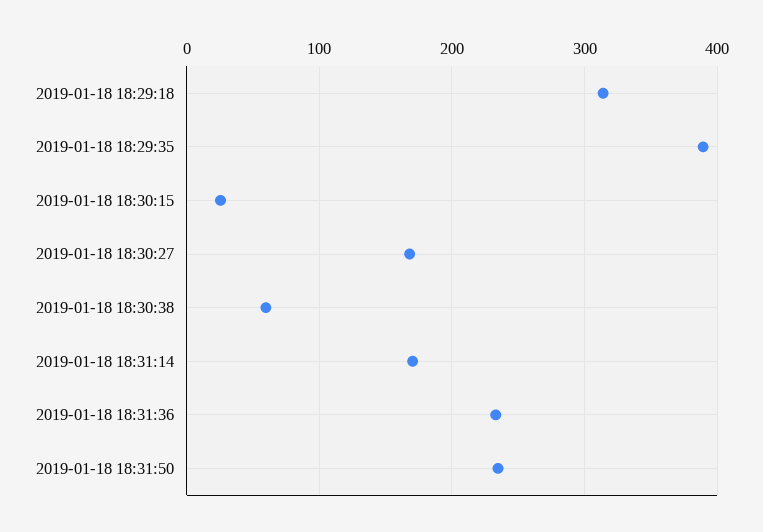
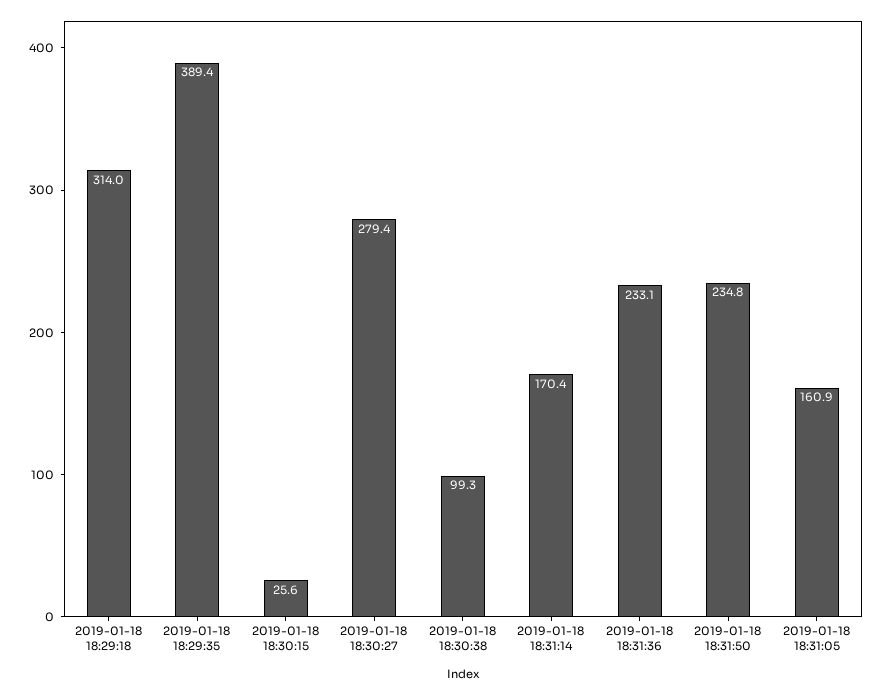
2019-01-18 18:30:27: 170 -> 279.4
2019-01-18 18:30:38: 60 -> 99.3
2019-01-18 18:31:05: none -> 160.9

